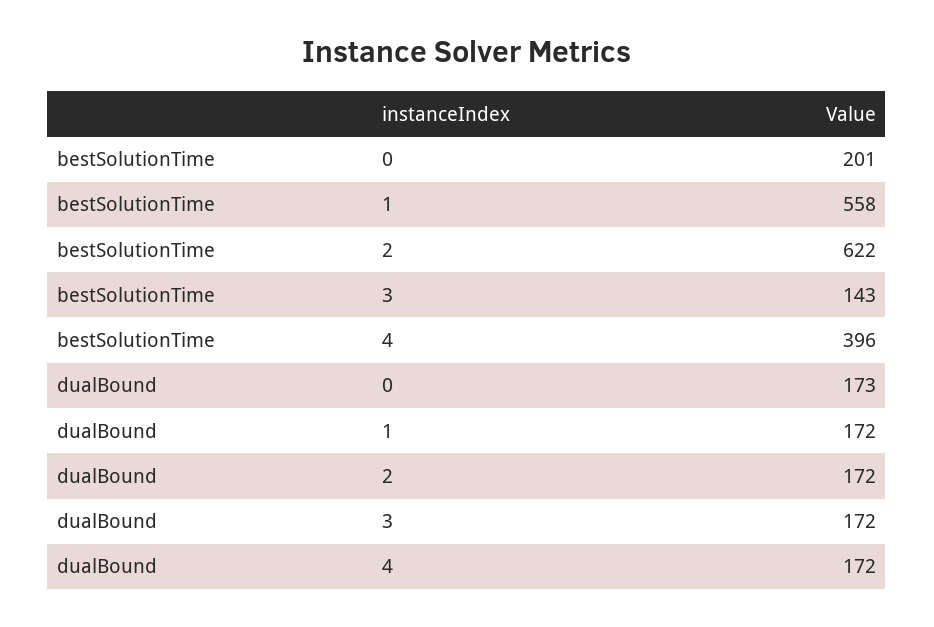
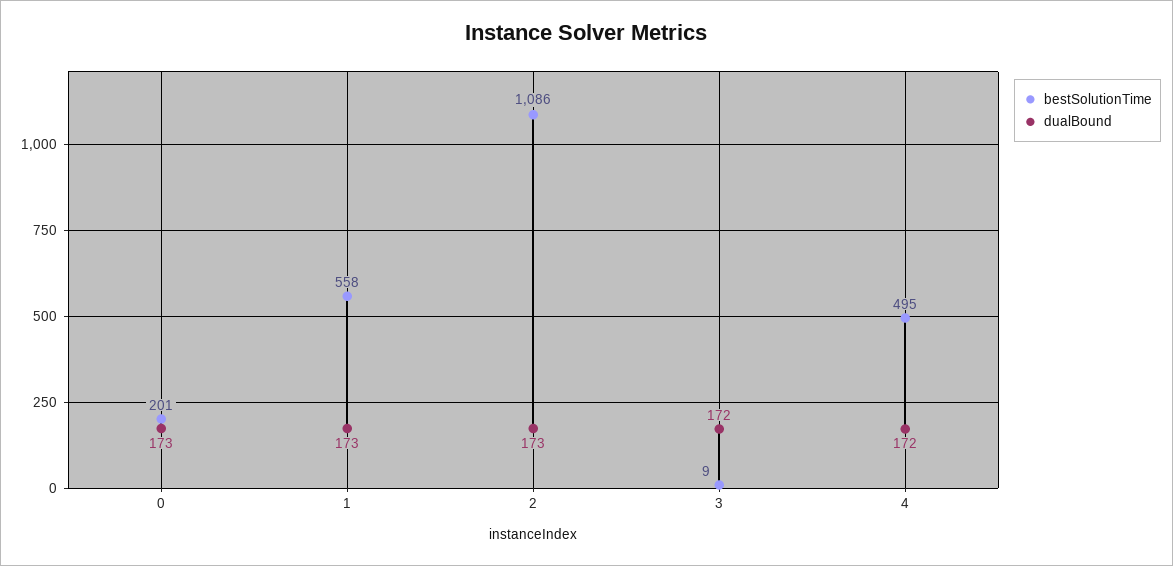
bestSolutionTime, 2: 622 -> 1086
bestSolutionTime, 3: 143 -> 9
bestSolutionTime, 4: 396 -> 495
dualBound, 1: 172 -> 173
dualBound, 2: 172 -> 173

